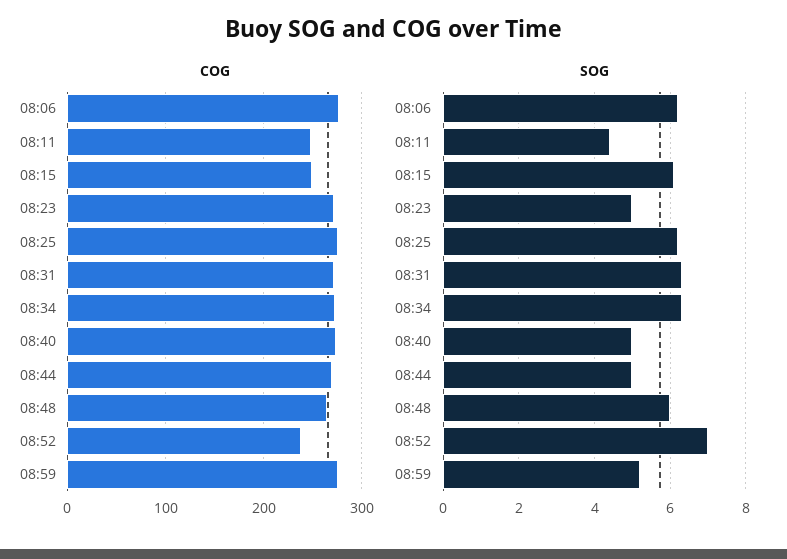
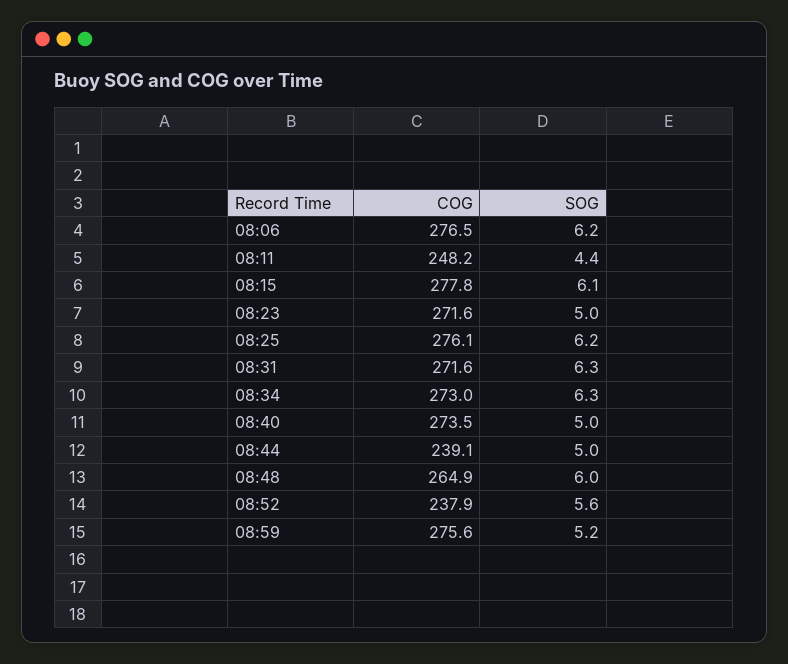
COG, 08:15: 250 -> 277.8
COG, 08:44: 270 -> 239.1
SOG, 08:52: 7 -> 5.6

